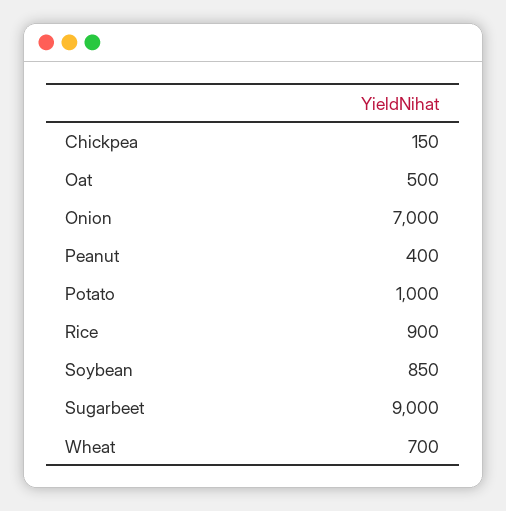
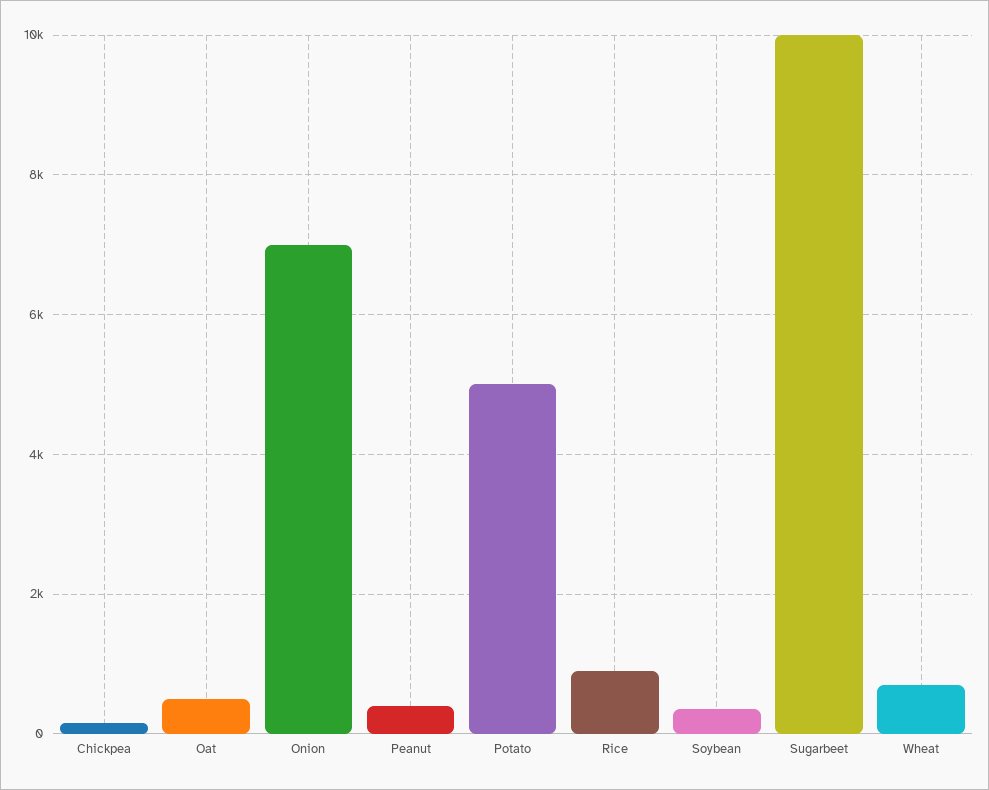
Potato: 1000 -> 5000
Soybean: 850 -> 400
Sugarbeet: 9000 -> 10000

